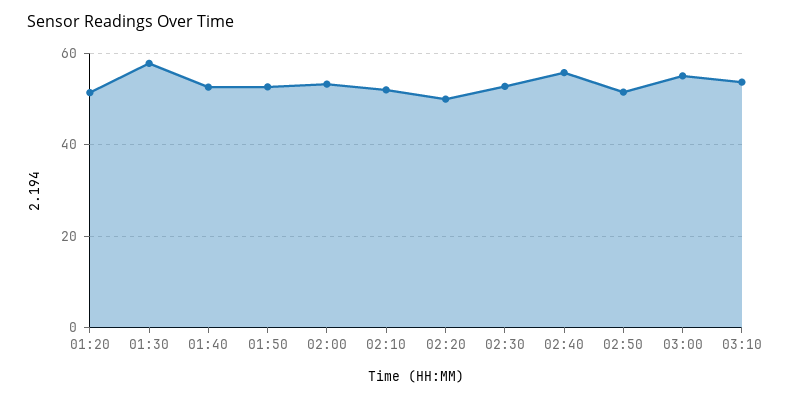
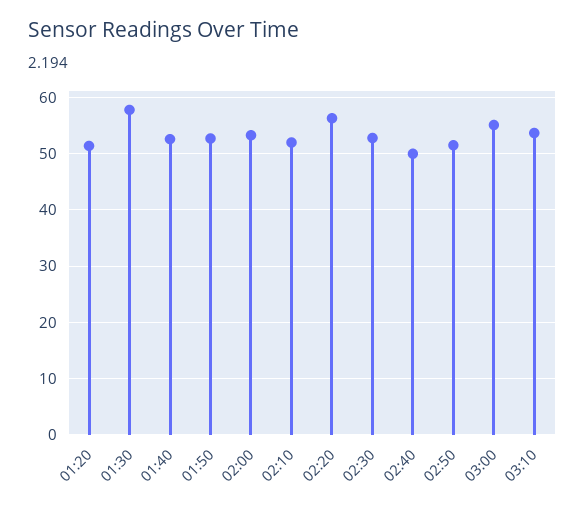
02:20: 50 -> 56
02:40: 56 -> 50

